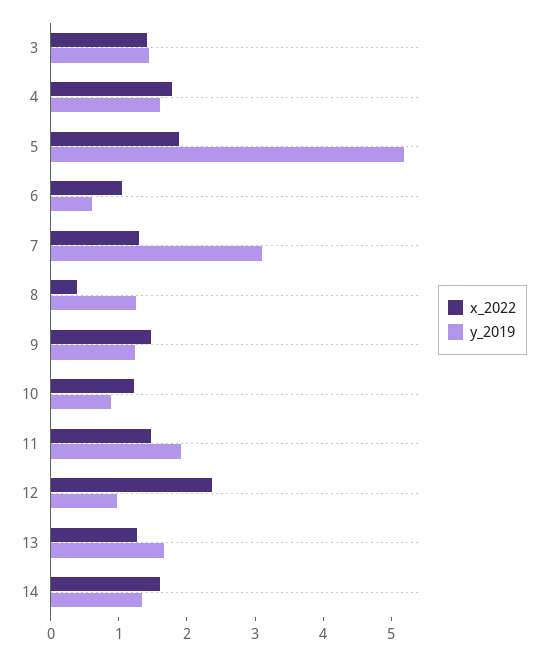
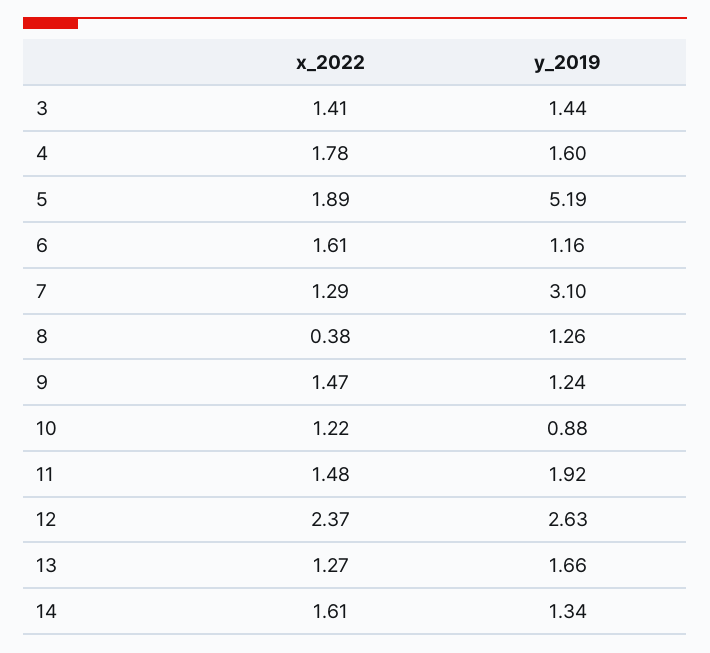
x_2022, 6: 1 -> 1.61
y_2019, 6: 0.6 -> 1.16
y_2019, 12: 1 -> 2.63

